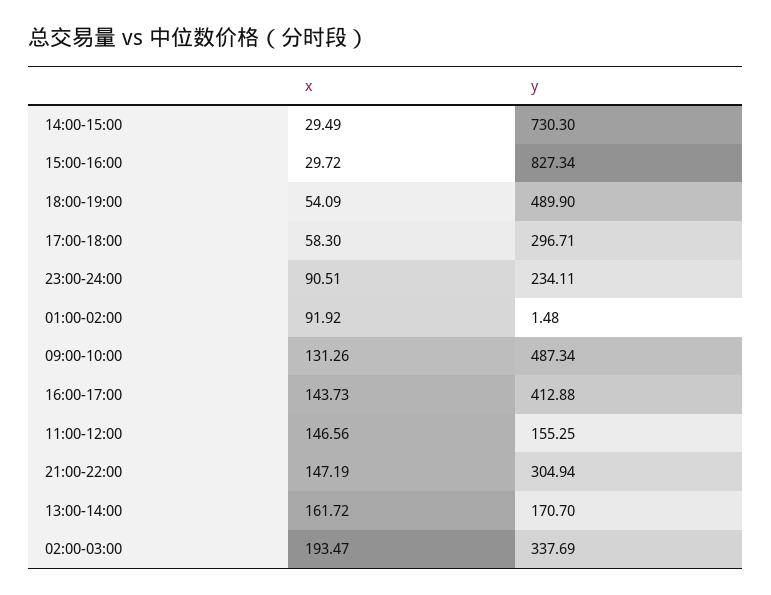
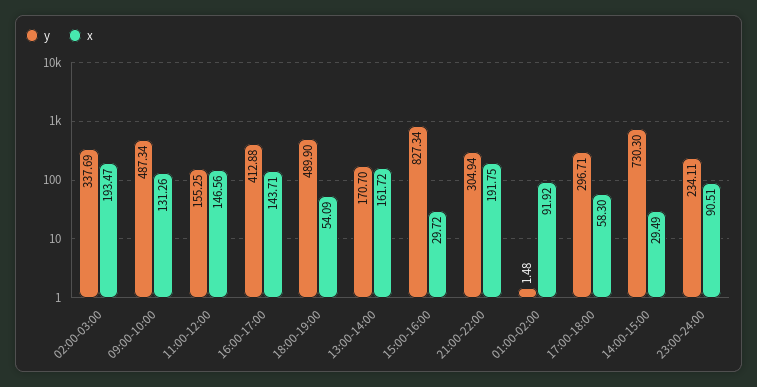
x, 16:00-17:00: 143.73 -> 143.71
x, 21:00-22:00: 147.19 -> 191.75

